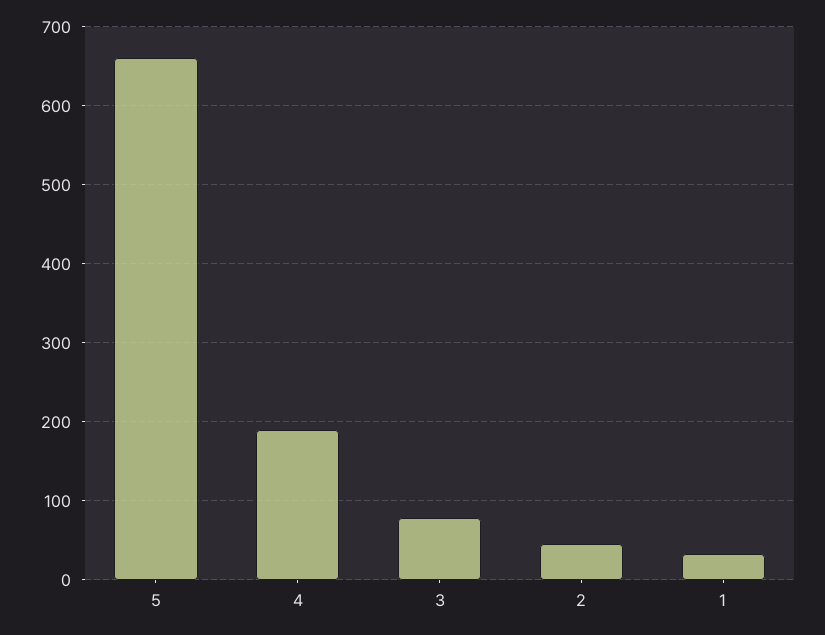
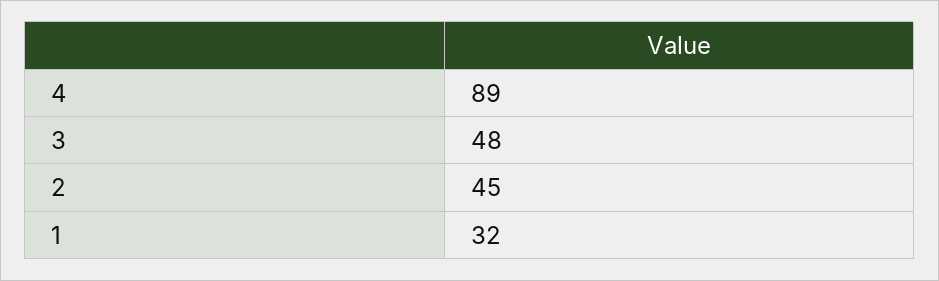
5: 660 -> none
4: 190 -> 89
3: 80 -> 48

